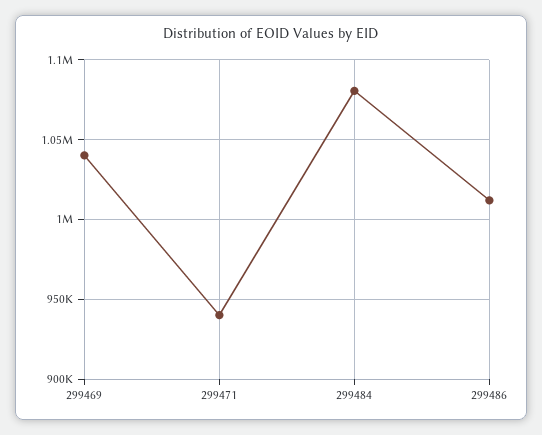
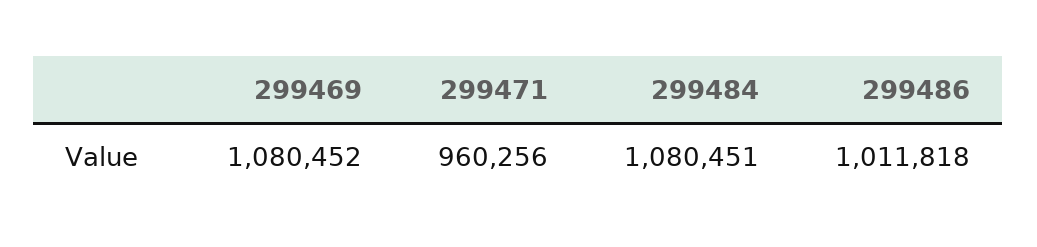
299469: 1040000 -> 1080452
299471: 940000 -> 960256

